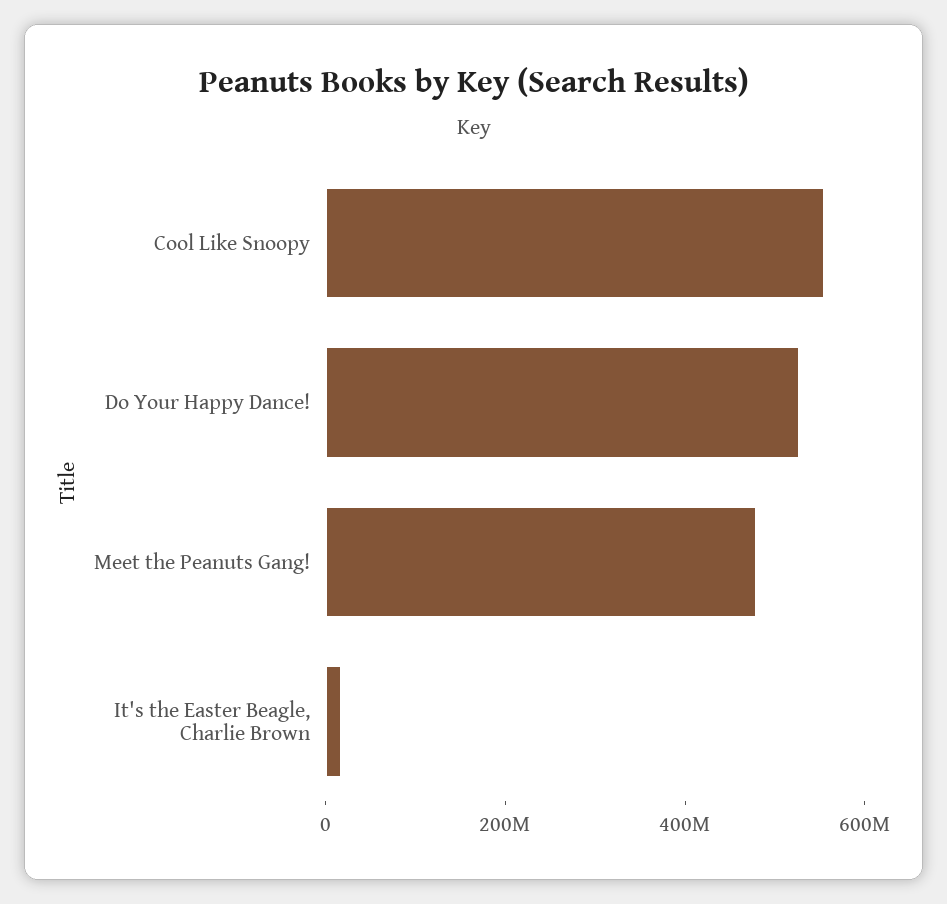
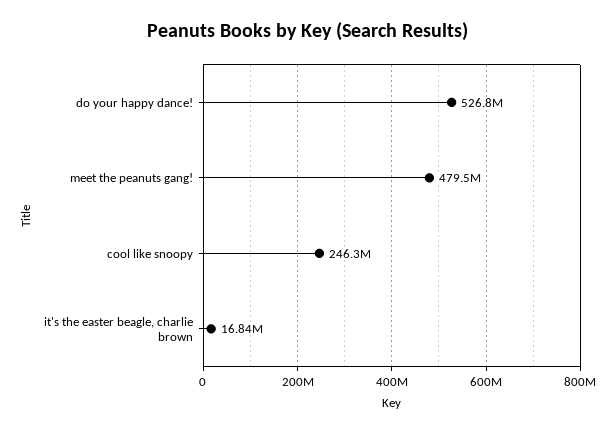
Cool Like Snoopy: 550000000 -> 246300000

